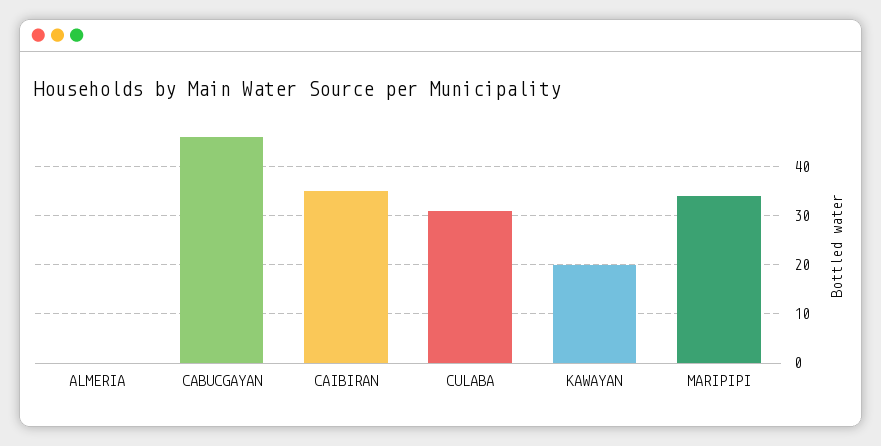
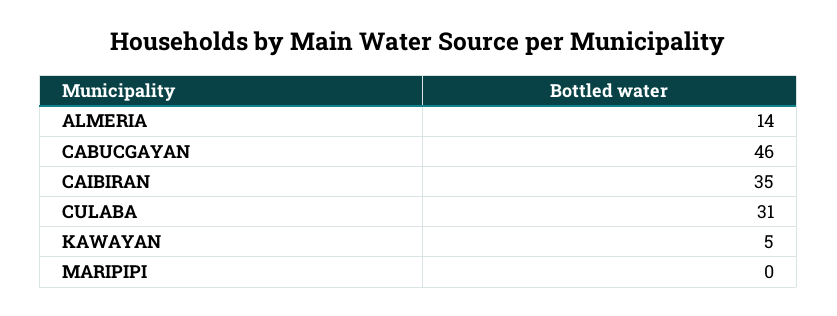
ALMERIA: 0 -> 14
KAWAYAN: 20 -> 5
MARIPIPI: 35 -> 0

